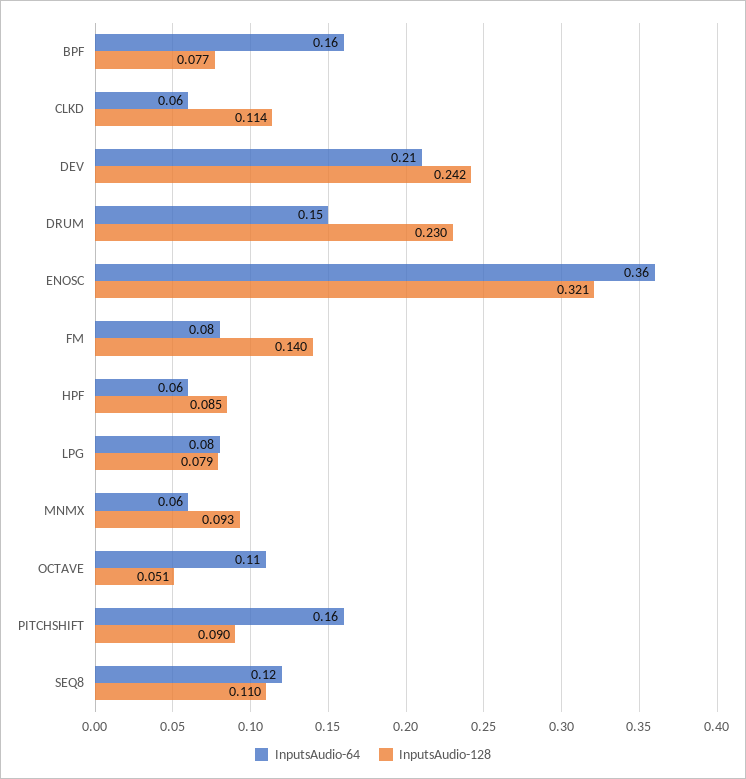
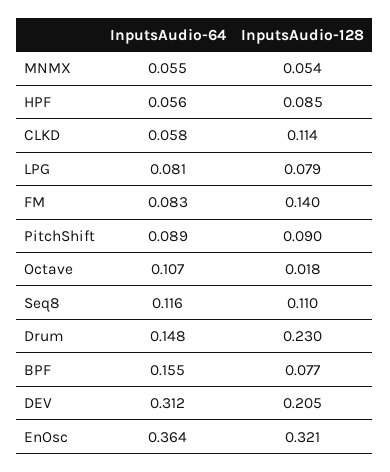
InputsAudio-64, DEV: 0.21 -> 0.312
InputsAudio-128, DEV: 0.242 -> 0.205
InputsAudio-128, MNMX: 0.093 -> 0.054
InputsAudio-128, OCTAVE: 0.051 -> 0.018
InputsAudio-64, PITCHSHIFT: 0.16 -> 0.089

